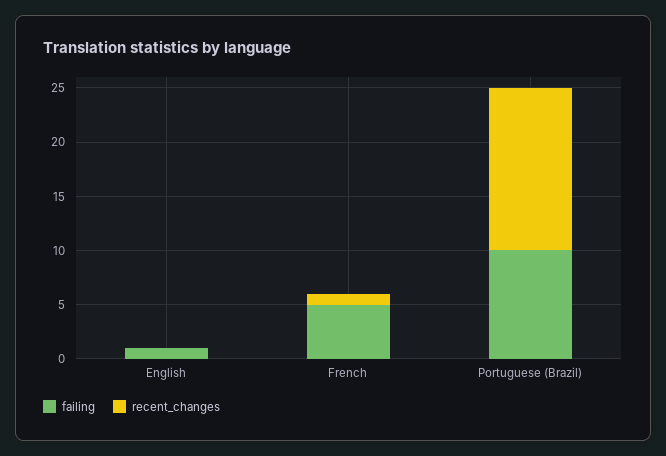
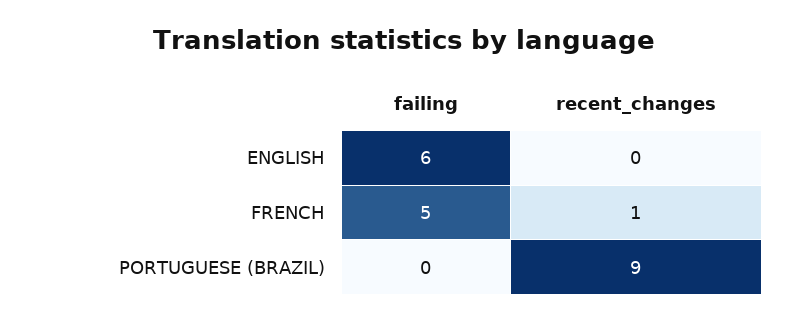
failing, English: 1 -> 6
failing, Portuguese (Brazil): 10 -> 0
recent_changes, Portuguese (Brazil): 15 -> 9

